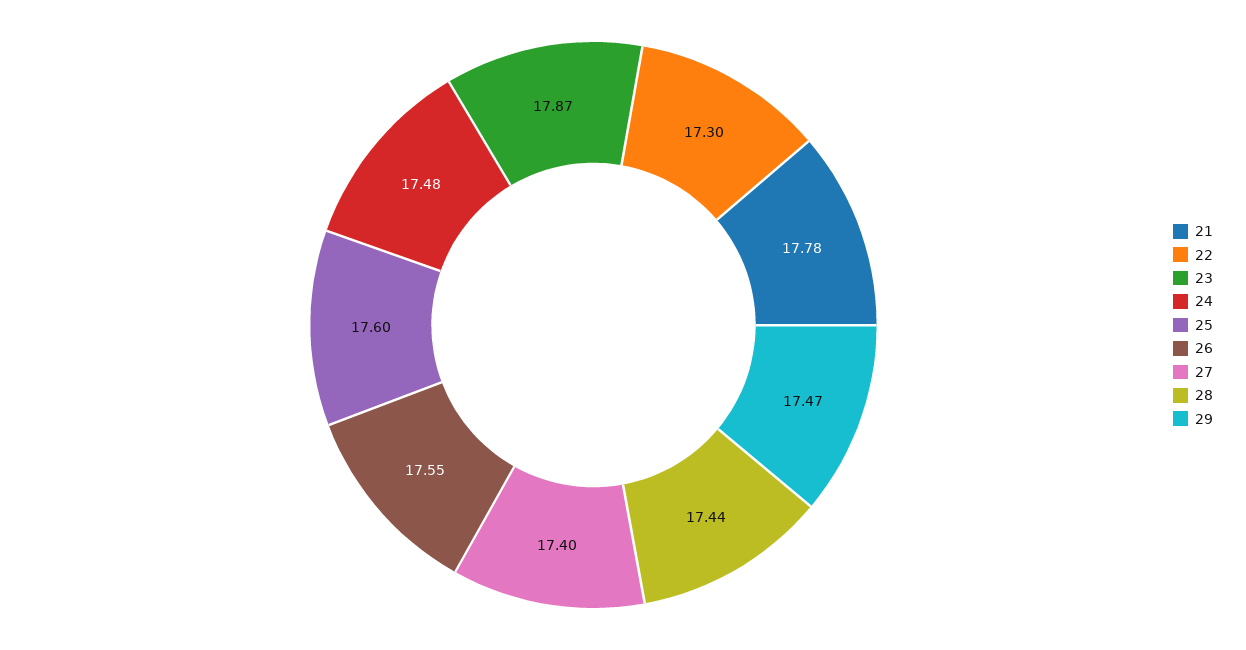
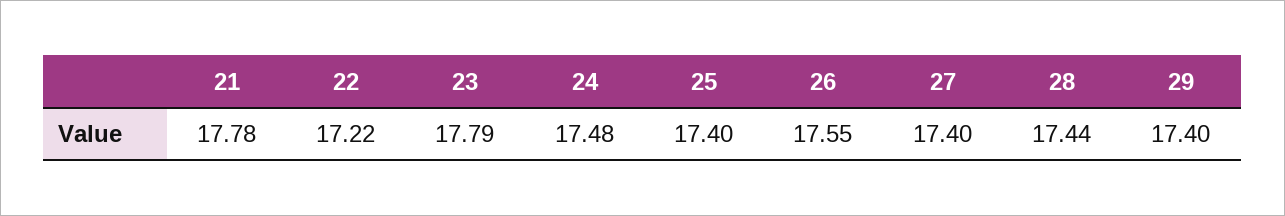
22: 17.3 -> 17.22
23: 17.87 -> 17.79
25: 17.6 -> 17.4
29: 17.47 -> 17.4

